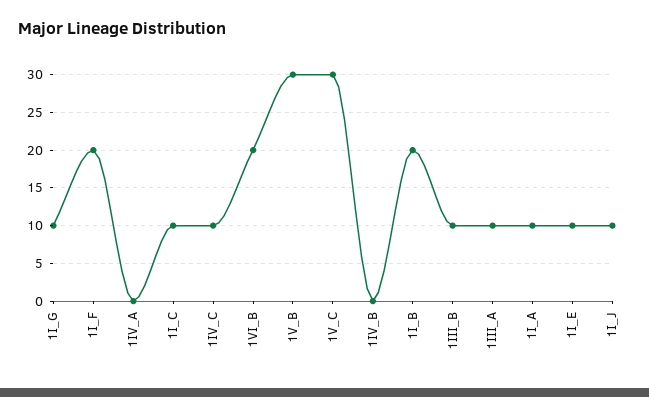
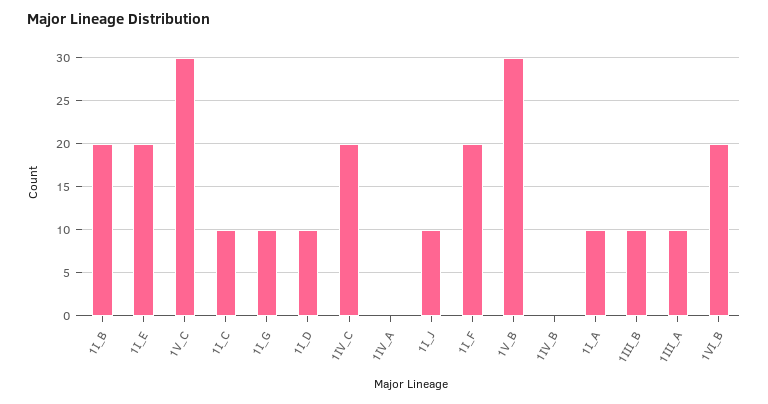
1IV_C: 10 -> 20
1I_E: 10 -> 20
1I_D: none -> 10

